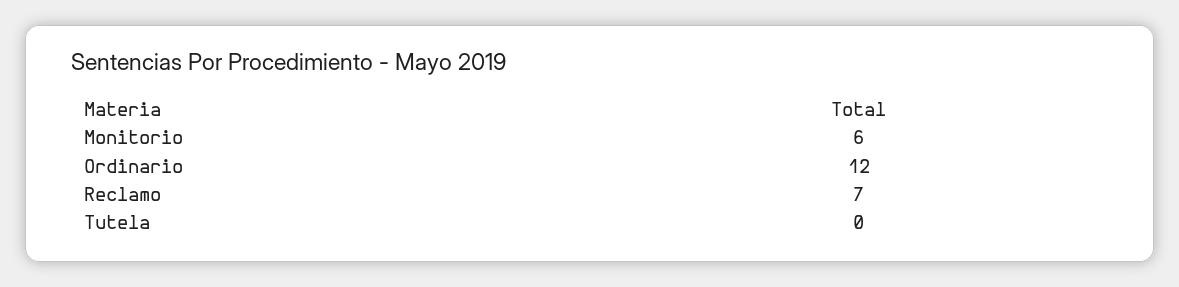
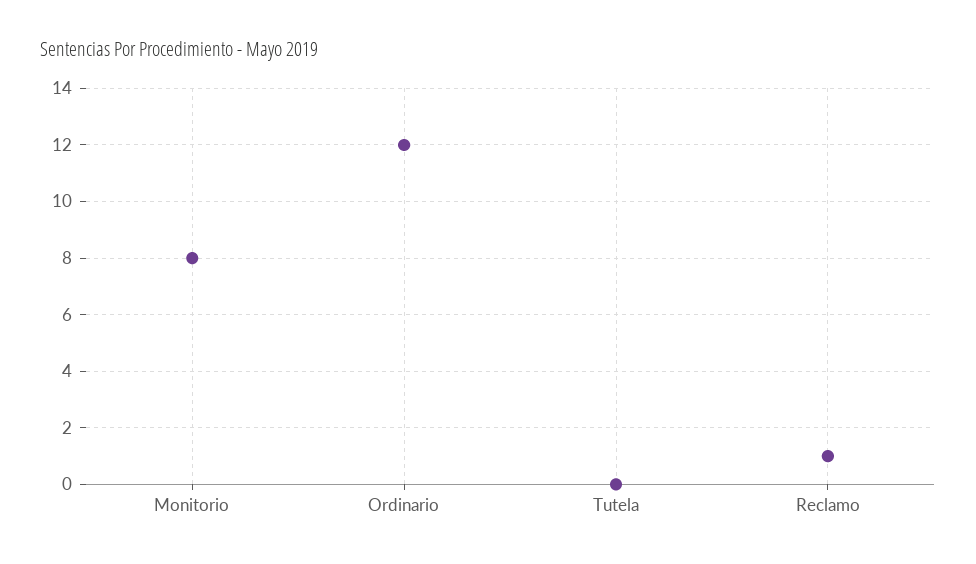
Monitorio: 6 -> 8
Reclamo: 7 -> 1

